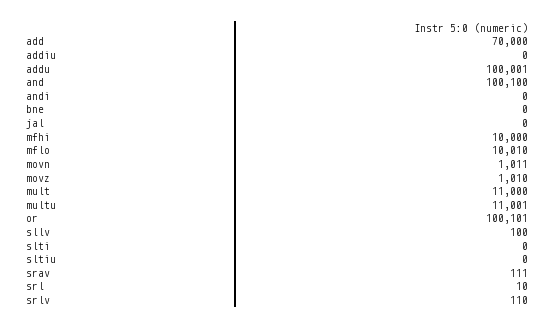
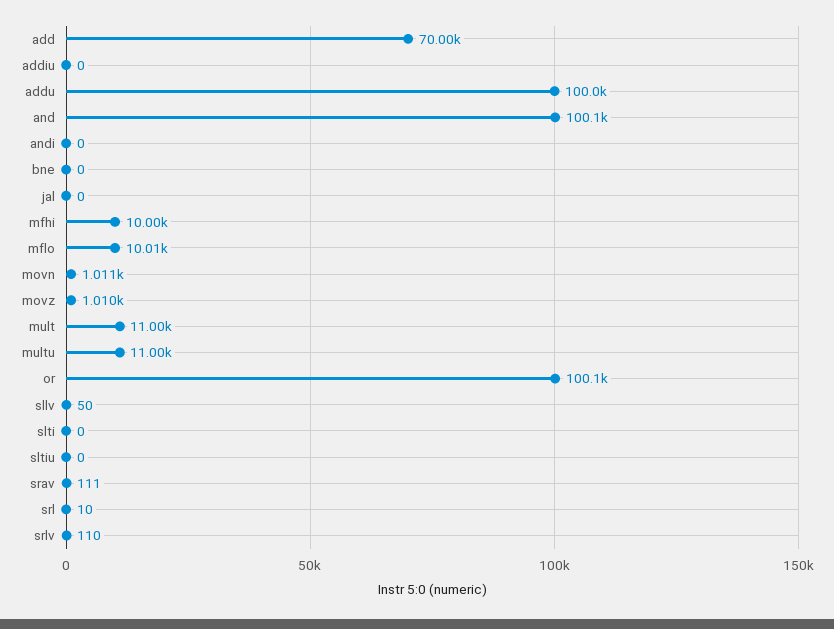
sllv: 100 -> 50

